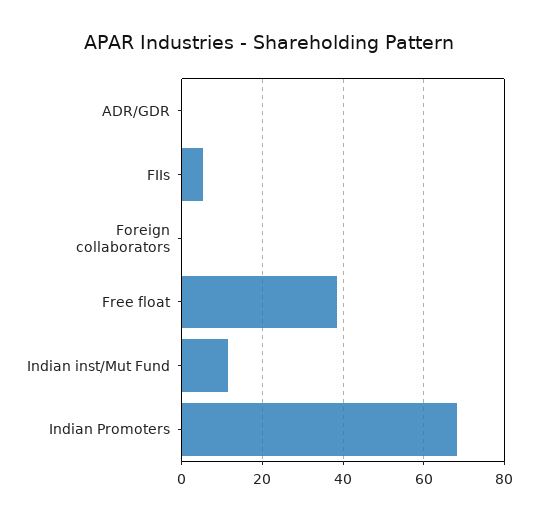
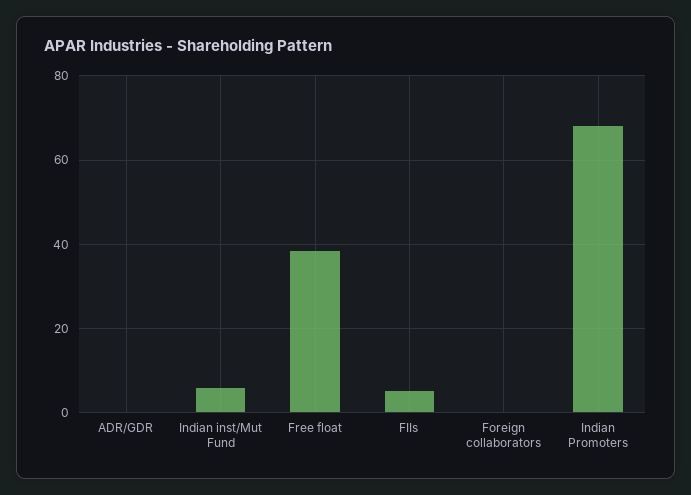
Indian inst/Mut Fund: 12 -> 6

